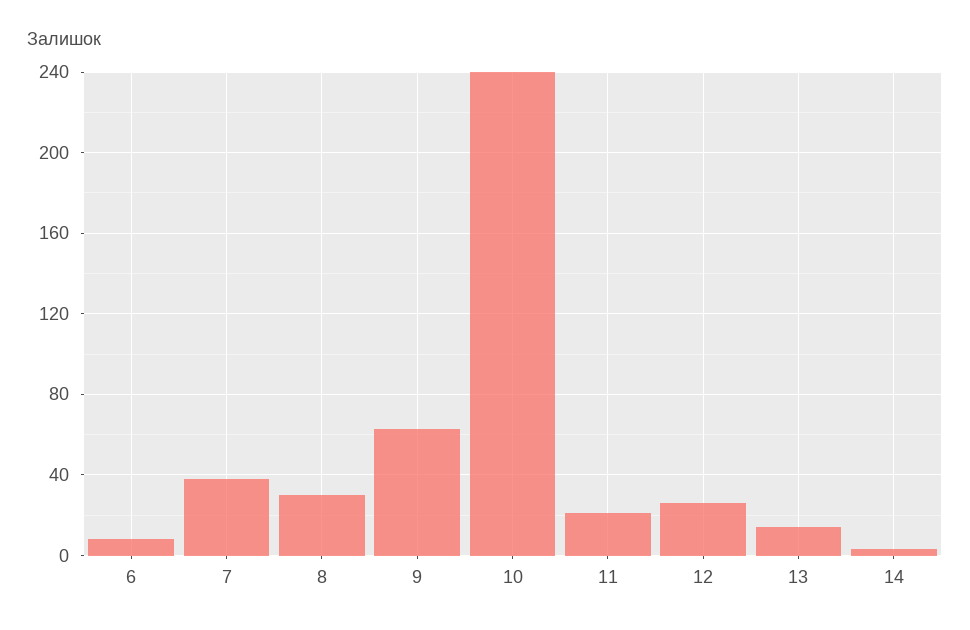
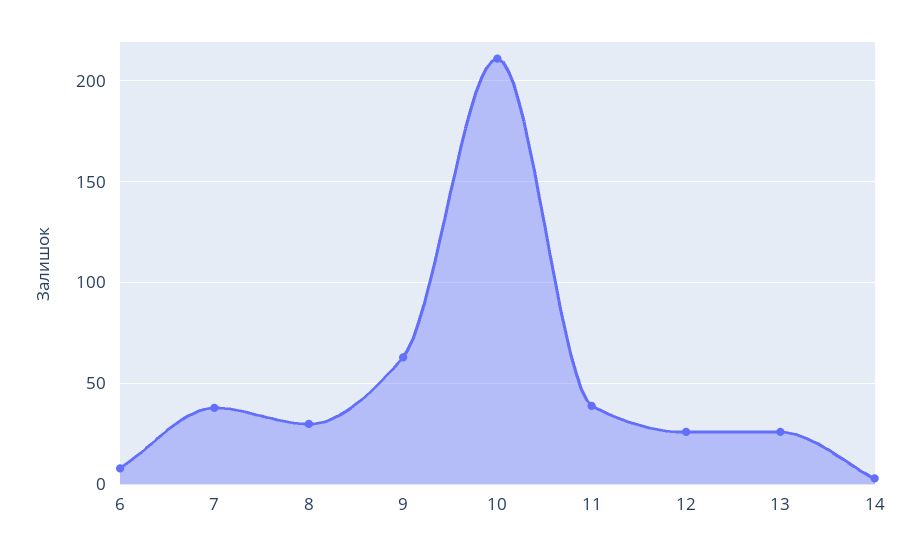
10: 240 -> 210
11: 20 -> 40
13: 15 -> 25

